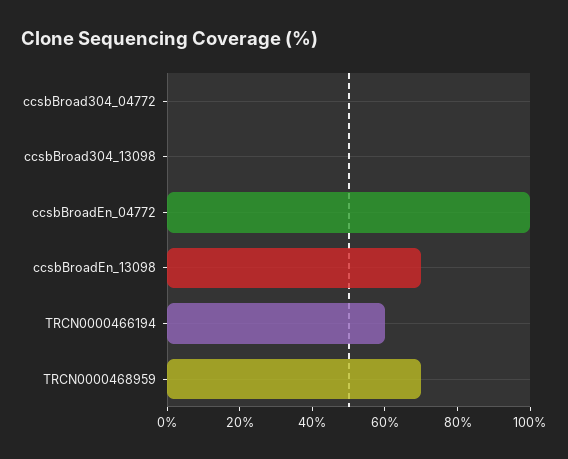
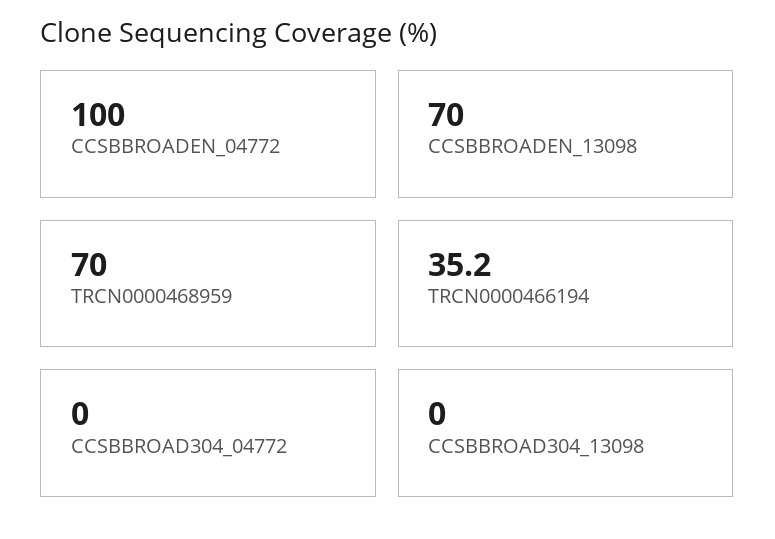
TRCN0000466194: 60 -> 35.2

